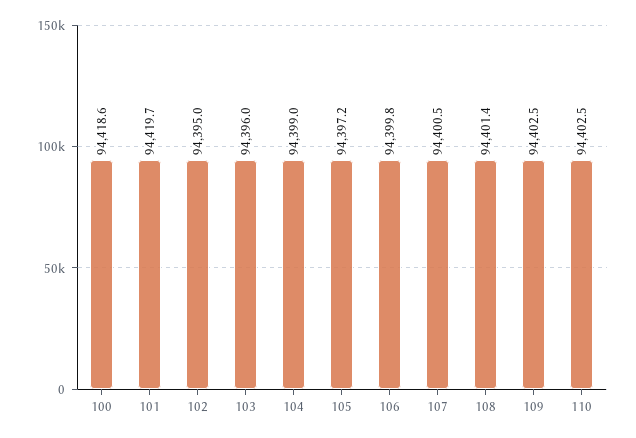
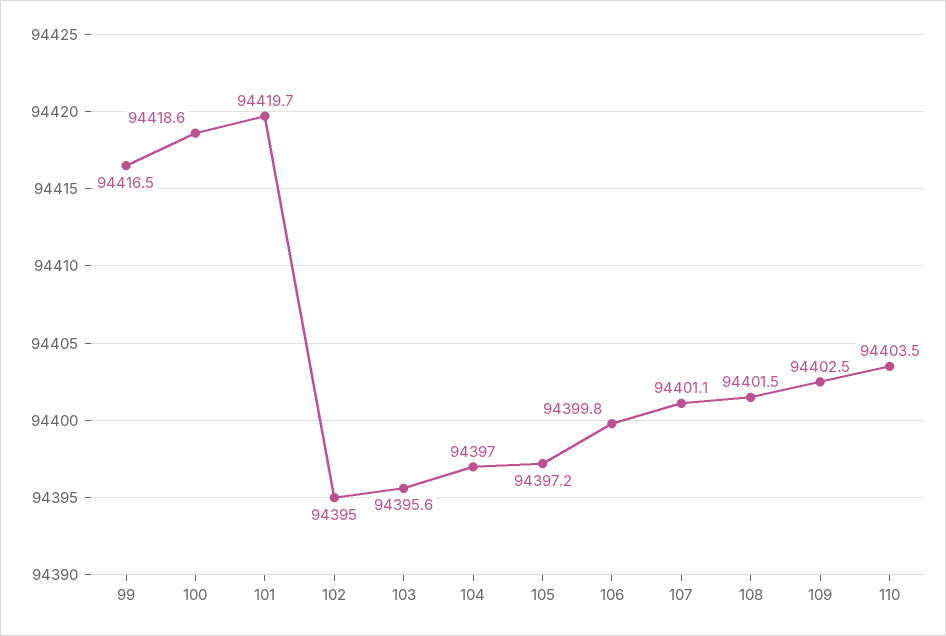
103: 94396 -> 94395.6
104: 94399 -> 94397
107: 94400.5 -> 94401.1
108: 94401.4 -> 94401.5
110: 94402.5 -> 94403.5
99: none -> 94416.5

